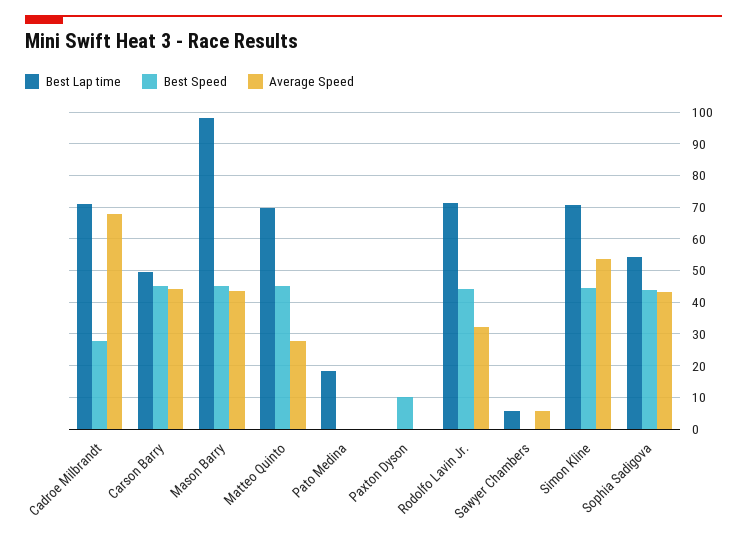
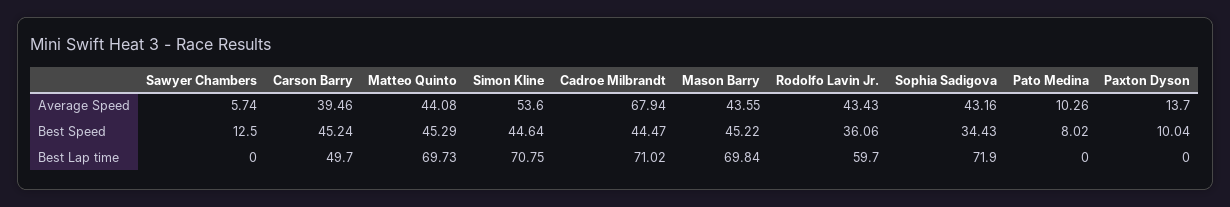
Best Speed, Cadroe Milbrandt: 28 -> 44.47
Average Speed, Carson Barry: 44 -> 39.46
Best Lap time, Mason Barry: 98 -> 69.84
Average Speed, Matteo Quinto: 28 -> 44.08
Best Lap time, Pato Medina: 18 -> 0
Best Speed, Pato Medina: 0 -> 8.02
Average Speed, Pato Medina: 0 -> 10.26
Average Speed, Paxton Dyson: 0 -> 13.7
Best Lap time, Rodolfo Lavin Jr.: 72 -> 59.7
Best Speed, Rodolfo Lavin Jr.: 44 -> 36.06
Average Speed, Rodolfo Lavin Jr.: 32 -> 43.43
Best Lap time, Sawyer Chambers: 6 -> 0
Best Speed, Sawyer Chambers: 0 -> 12.5
Best Lap time, Sophia Sadigova: 54 -> 71.9
Best Speed, Sophia Sadigova: 44 -> 34.43

